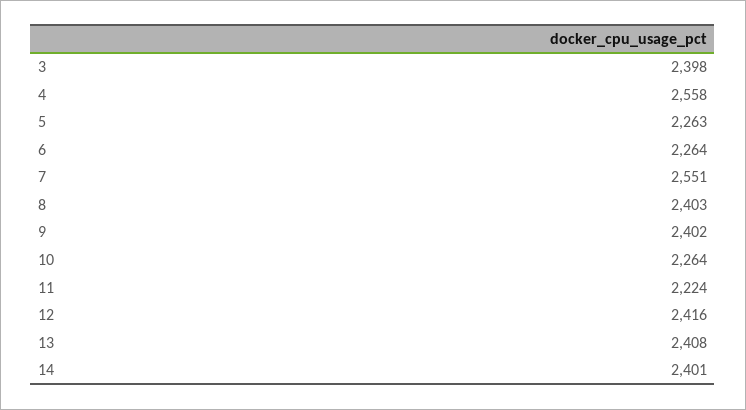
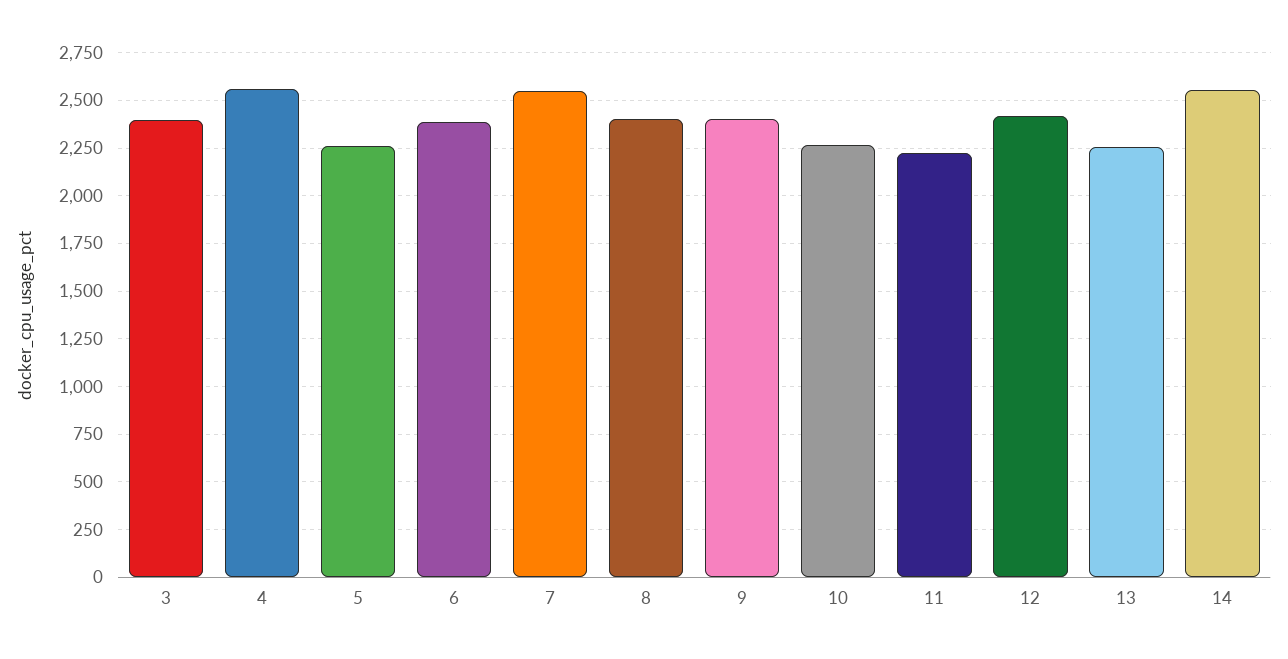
6: 2264 -> 2400
13: 2408 -> 2250
14: 2401 -> 2550

